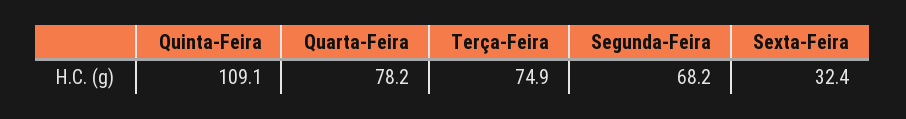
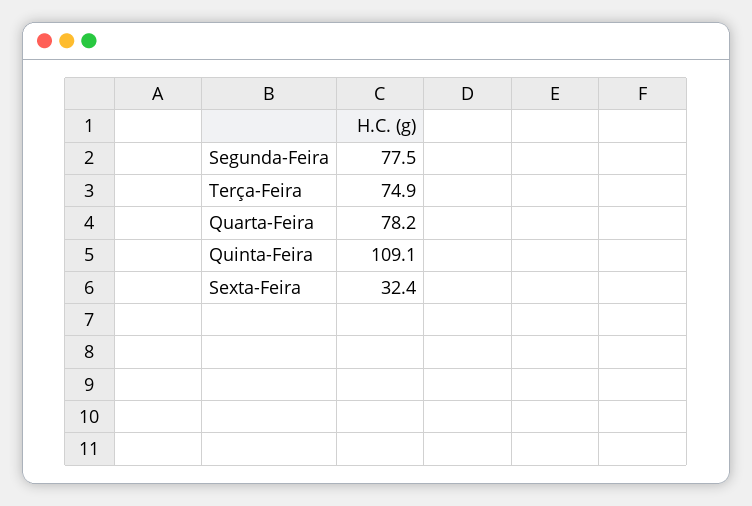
Segunda-Feira: 68.2 -> 77.5

